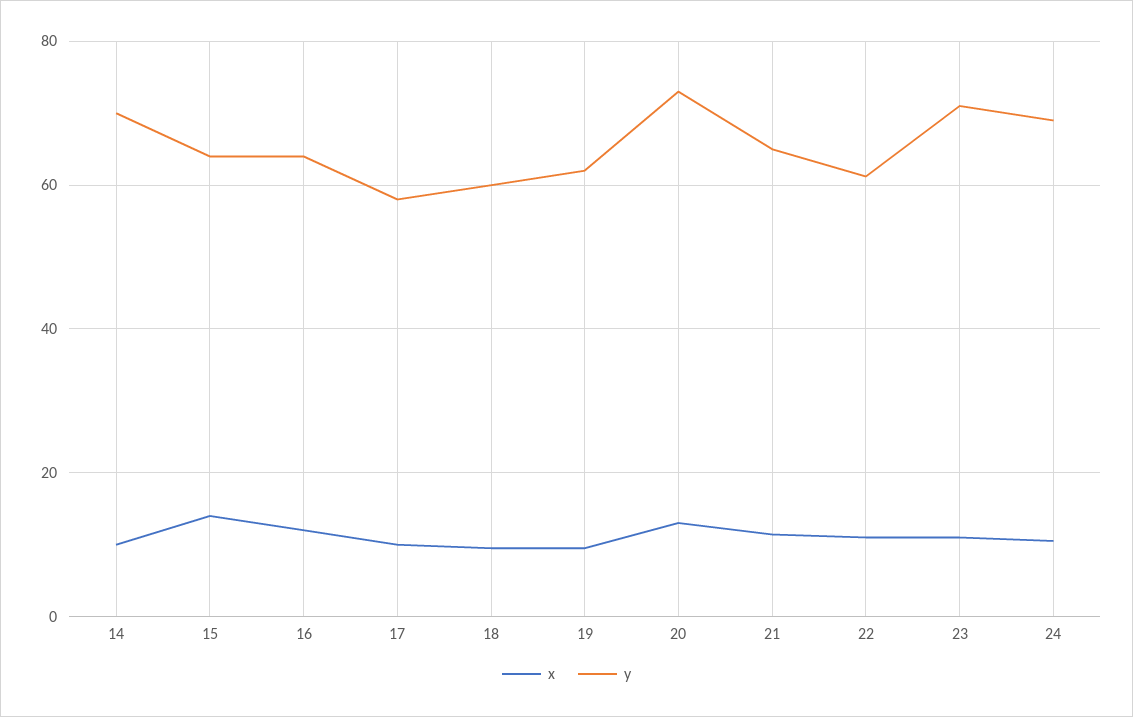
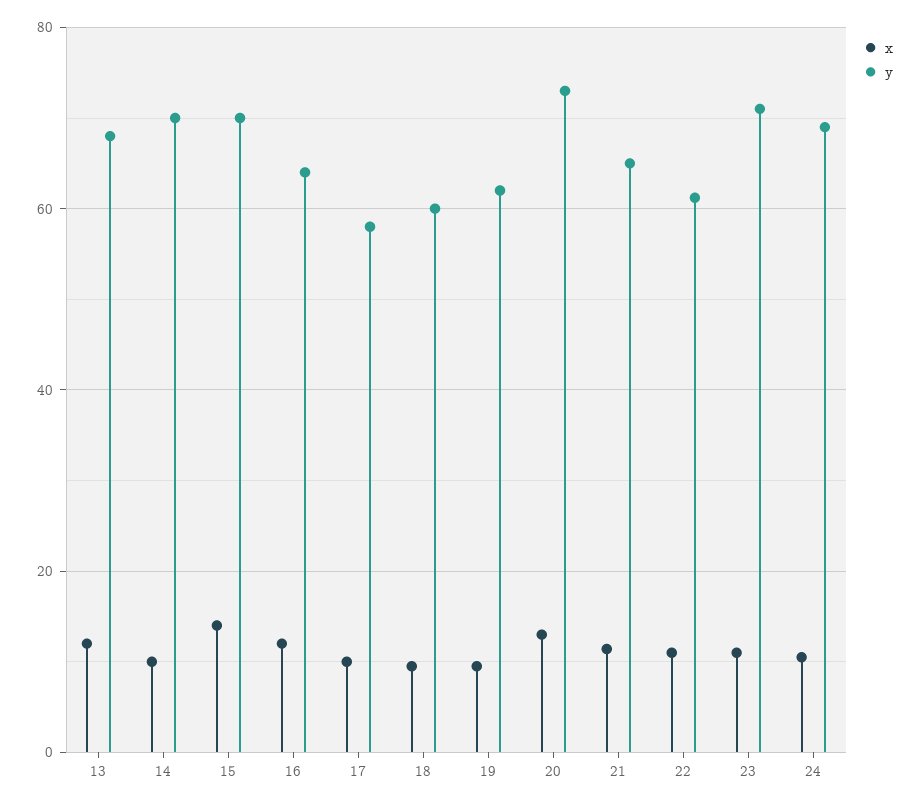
y, 15: 64 -> 70
x, 13: none -> 12
y, 13: none -> 68

